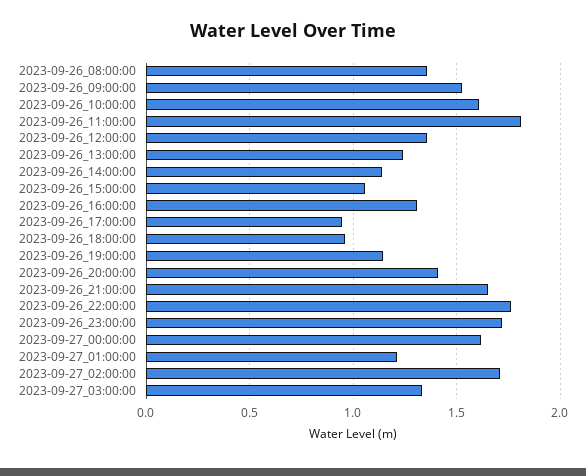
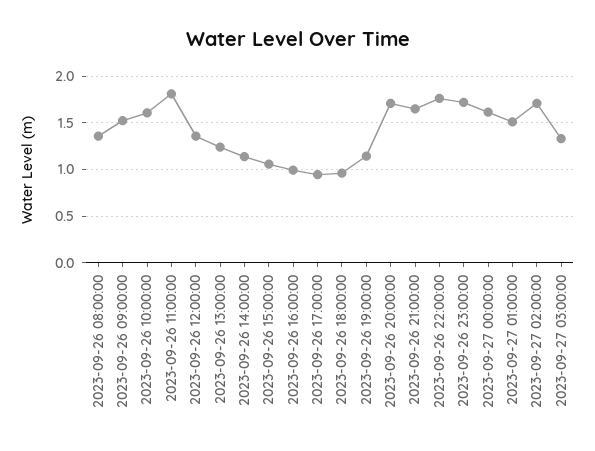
2023-09-26_16:00:00: 1.3 -> 1
2023-09-26_20:00:00: 1.4 -> 1.7
2023-09-27_01:00:00: 1.2 -> 1.5

